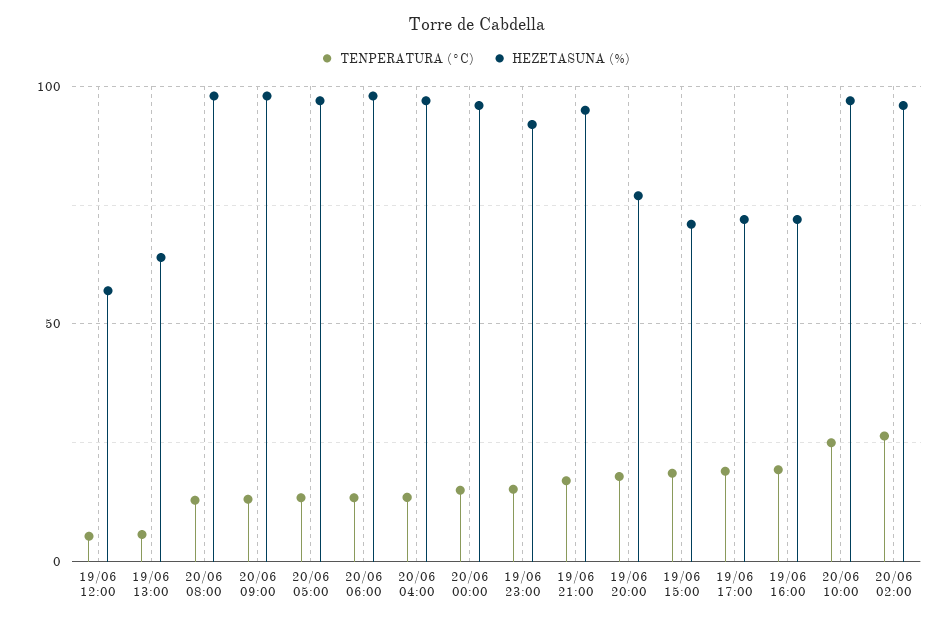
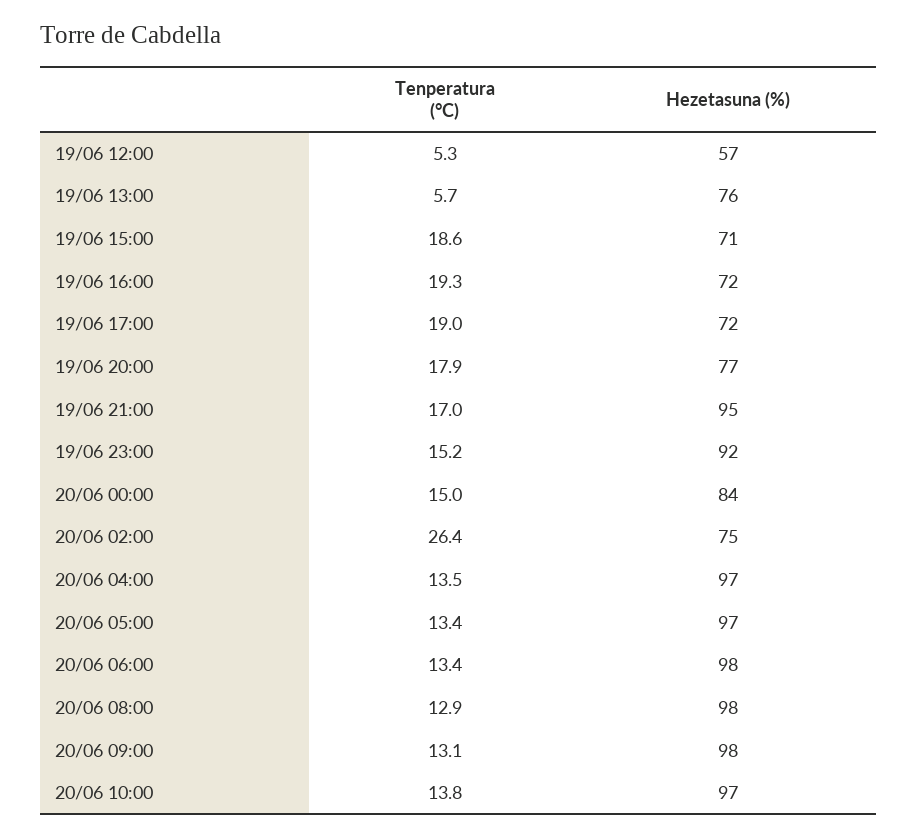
HEZETASUNA (%), 19/06 13:00: 65 -> 76
HEZETASUNA (%), 20/06 00:00: 95 -> 84
TENPERATURA (°C), 20/06 10:00: 25 -> 13.8
HEZETASUNA (%), 20/06 02:00: 95 -> 75

